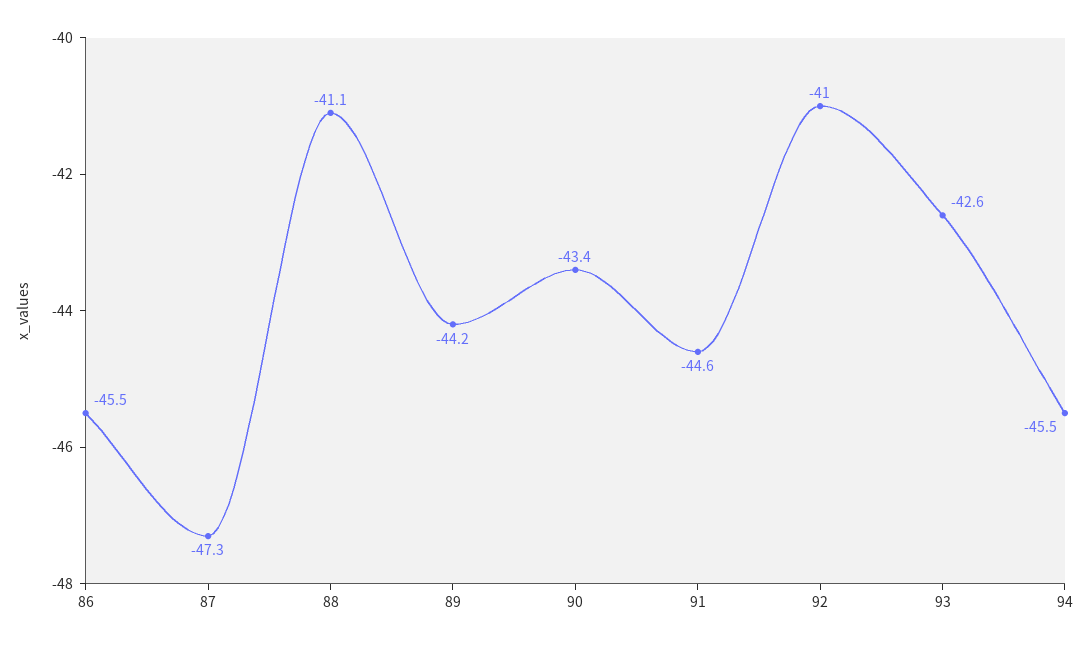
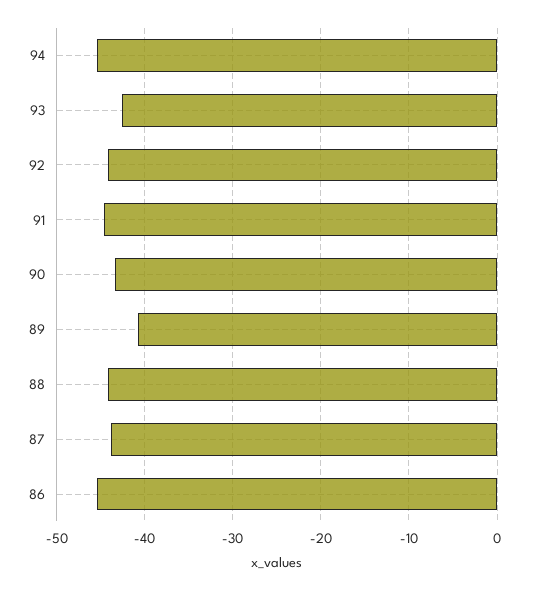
87: -47.3 -> -44
88: -41.1 -> -44
89: -44.2 -> -41
92: -41 -> -44

